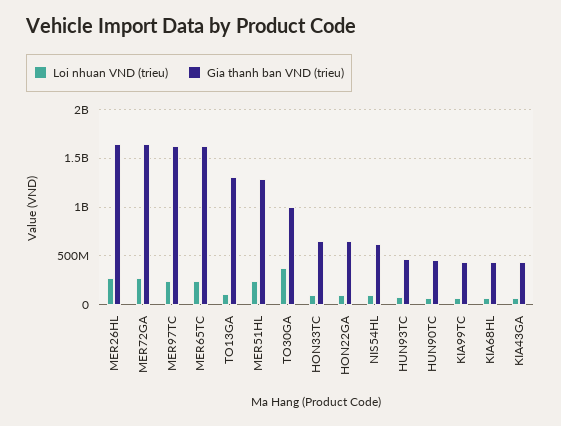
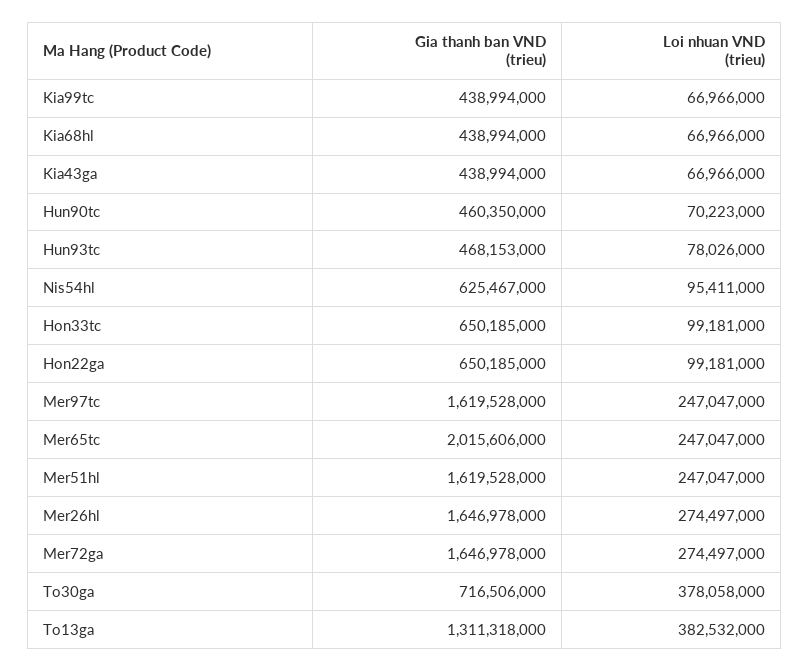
Gia thanh ban VND (trieu), MER65TC: 1600000000 -> 2015606000
Loi nhuan VND (trieu), TO13GA: 100000000 -> 382532000
Gia thanh ban VND (trieu), MER51HL: 1300000000 -> 1619528000
Gia thanh ban VND (trieu), TO30GA: 1000000000 -> 716506000

